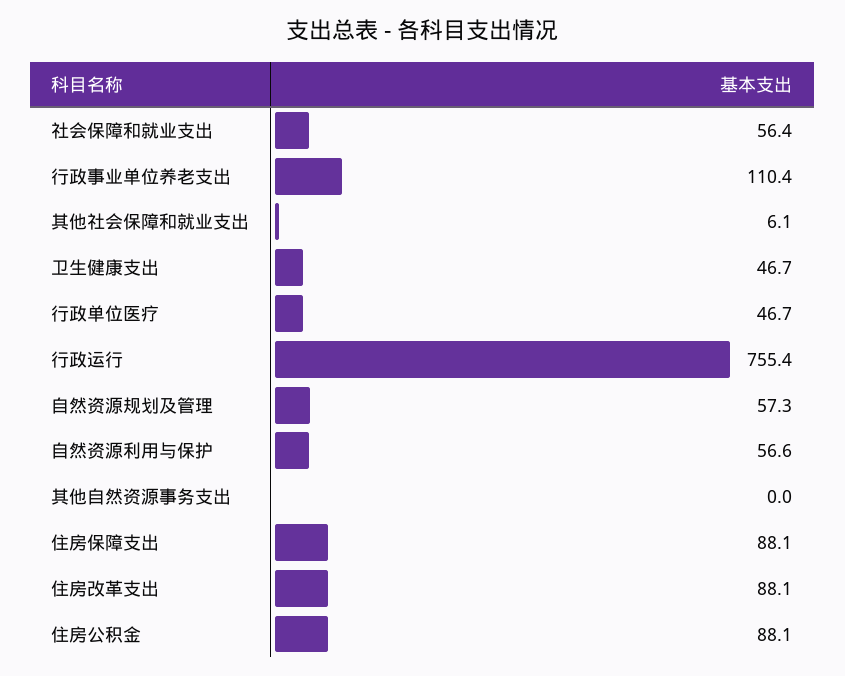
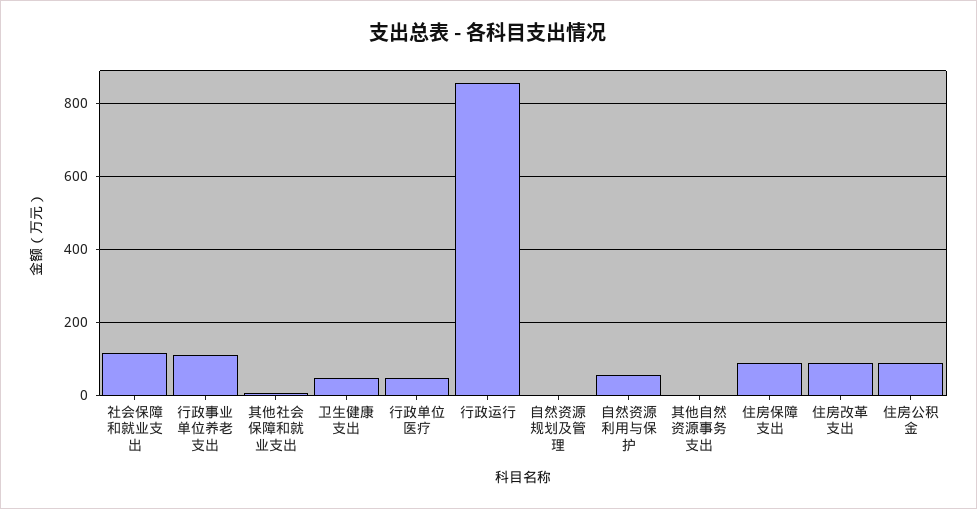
社会保障和就业支出: 56.4 -> 120
行政运行: 755.4 -> 860
自然资源规划及管理: 57.3 -> 0

